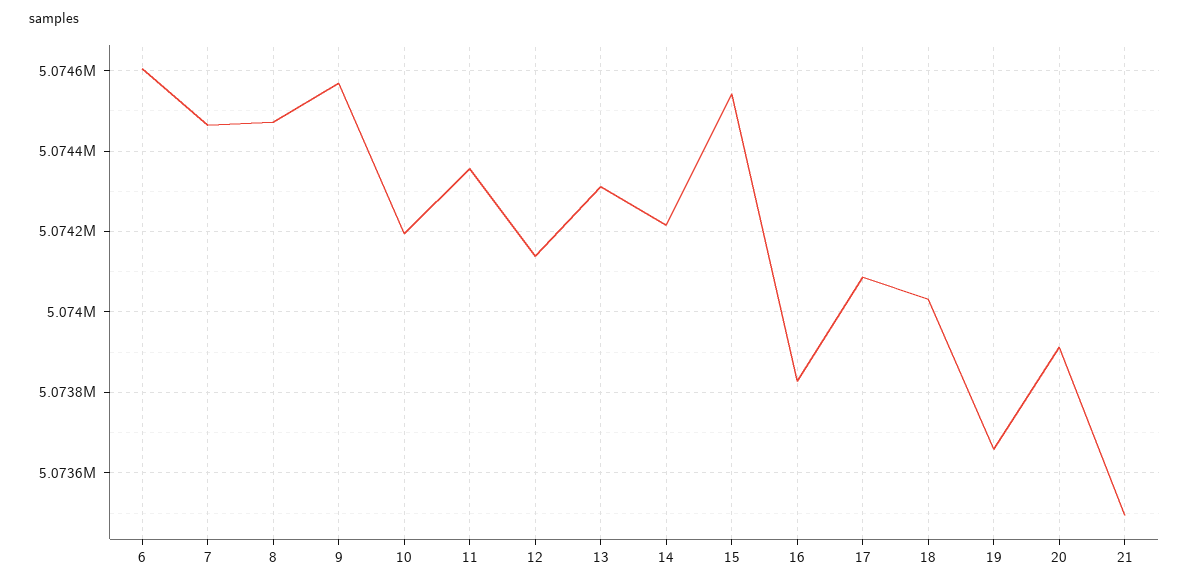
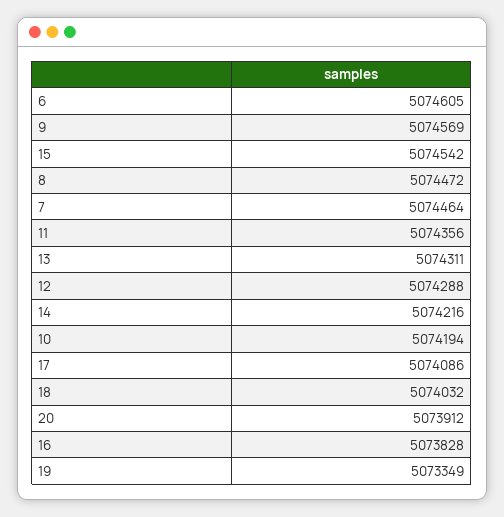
12: 5074140 -> 5074288
19: 5073660 -> 5073349
21: 5073500 -> none

